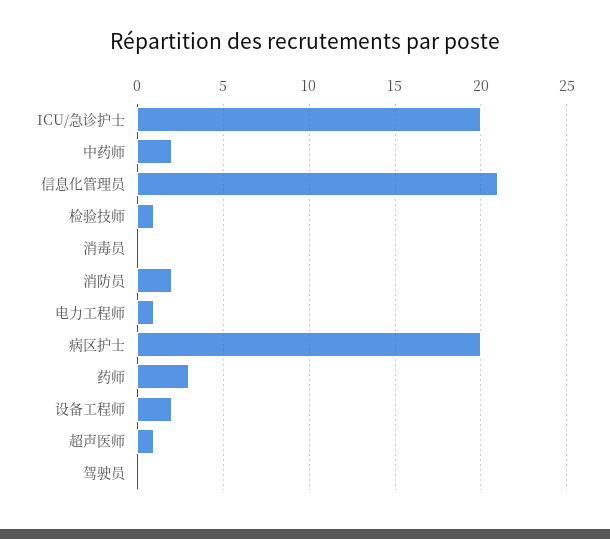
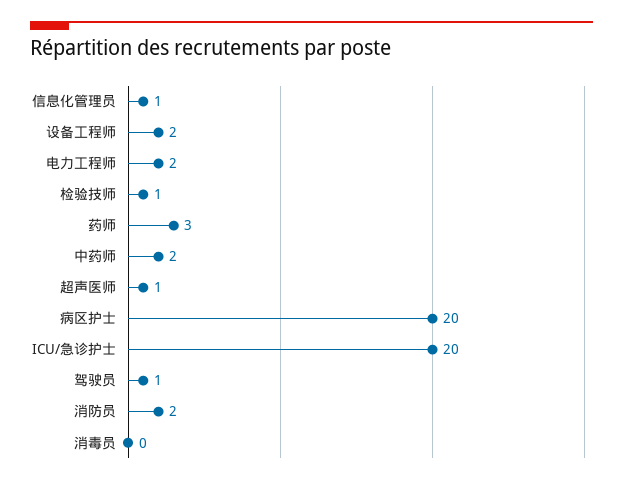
信息化管理员: 21 -> 1
电力工程师: 1 -> 2
驾驶员: 0 -> 1

